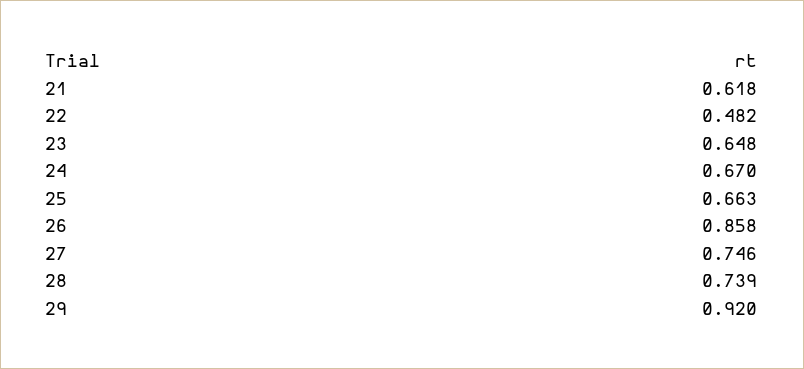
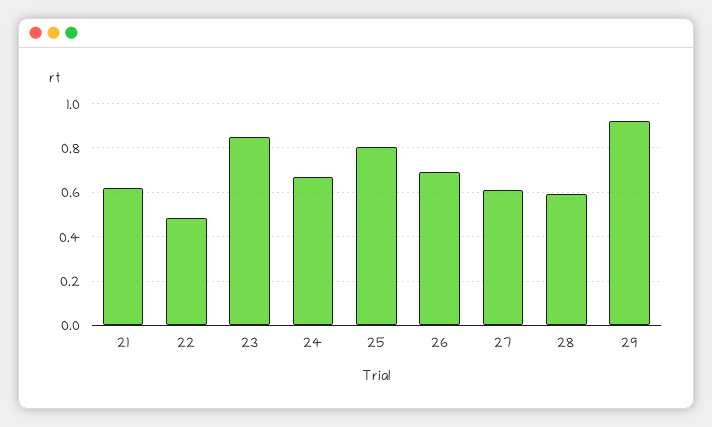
23: 0.648 -> 0.85
25: 0.663 -> 0.8
26: 0.858 -> 0.7
27: 0.746 -> 0.6
28: 0.739 -> 0.6

